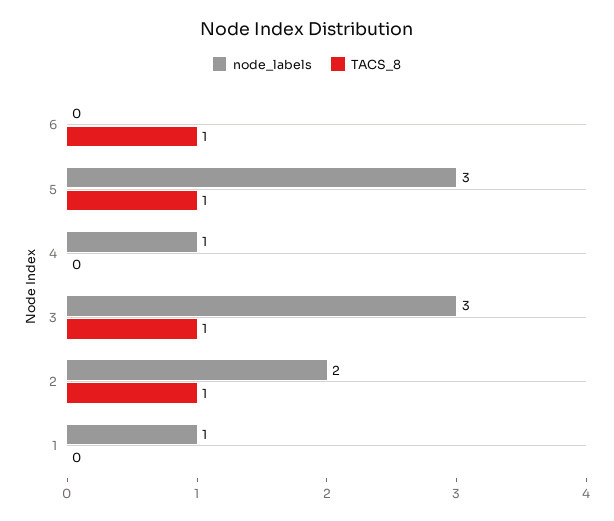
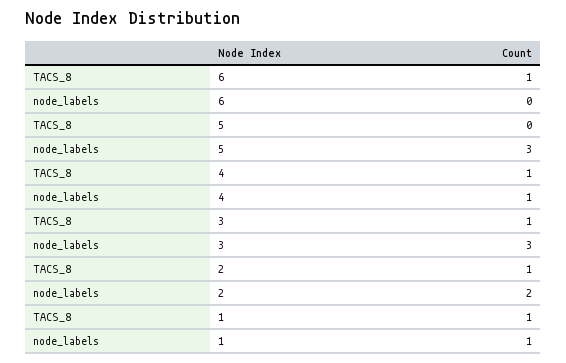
TACS_8, 5: 1 -> 0
TACS_8, 4: 0 -> 1
TACS_8, 1: 0 -> 1

